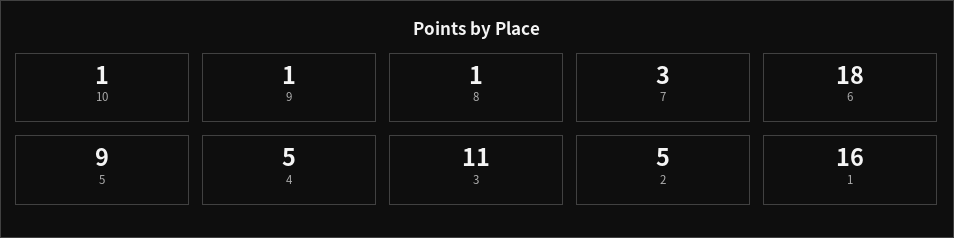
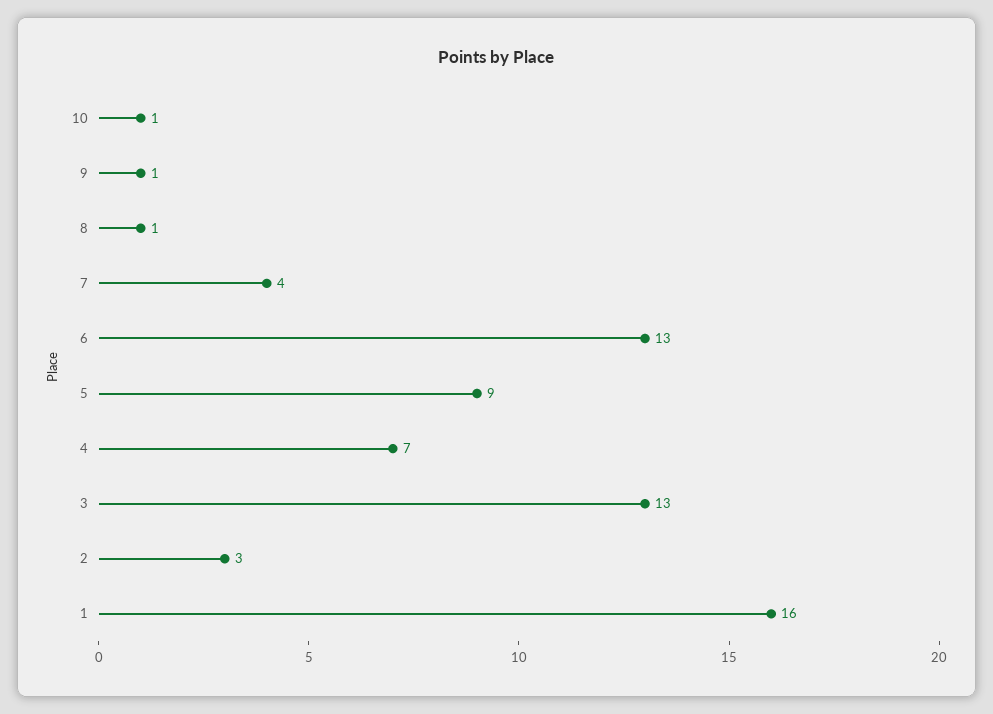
7: 3 -> 4
6: 18 -> 13
4: 5 -> 7
3: 11 -> 13
2: 5 -> 3

